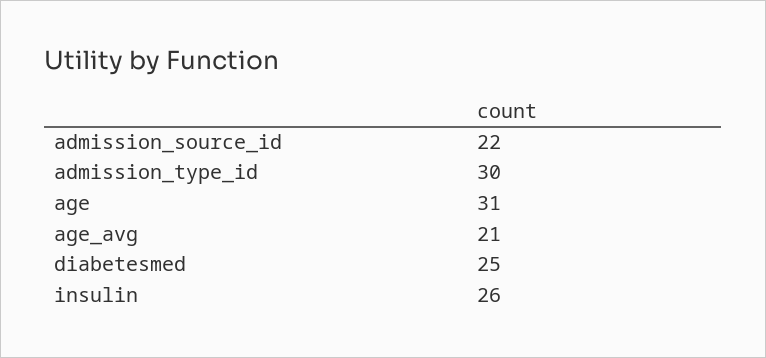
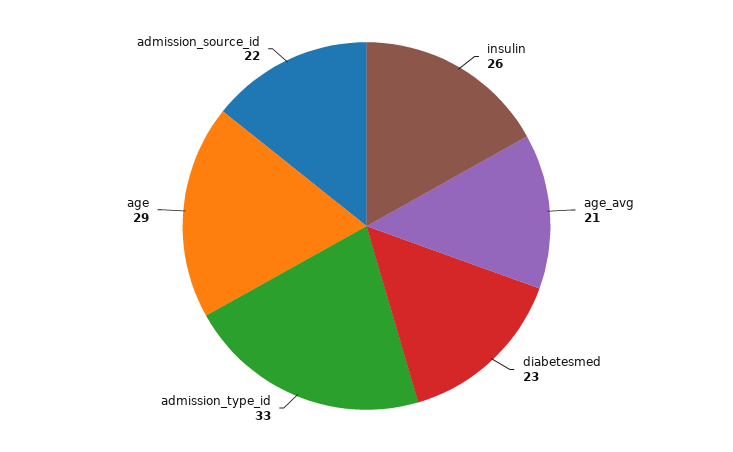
admission_type_id: 30 -> 33
age: 31 -> 29
diabetesmed: 25 -> 23

